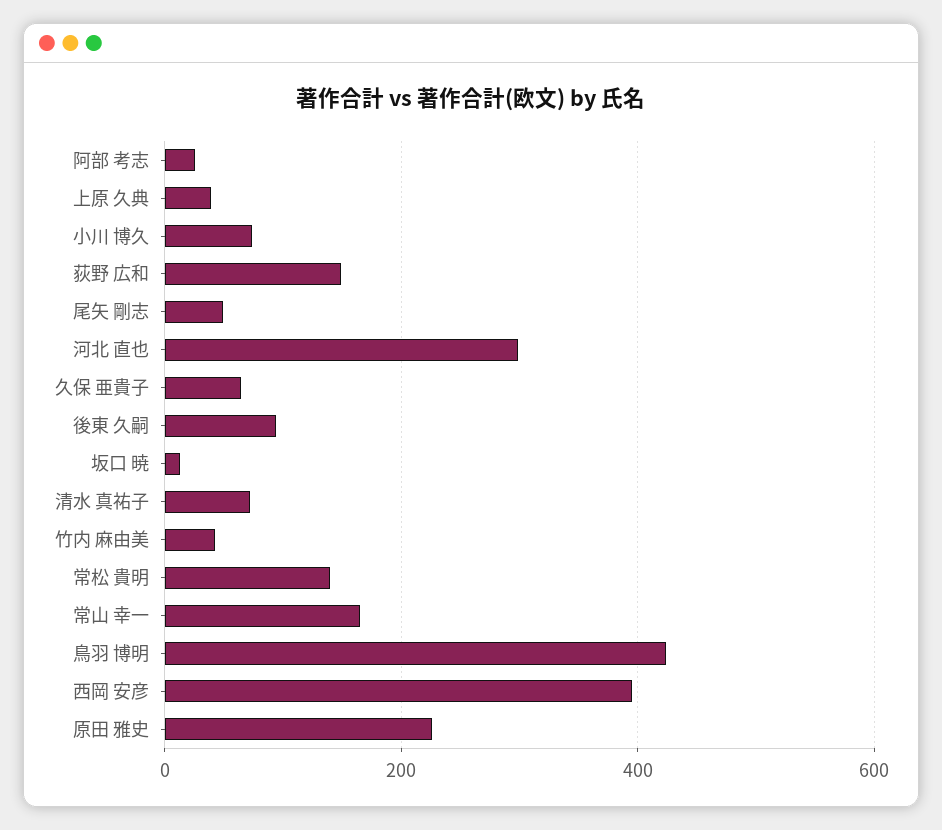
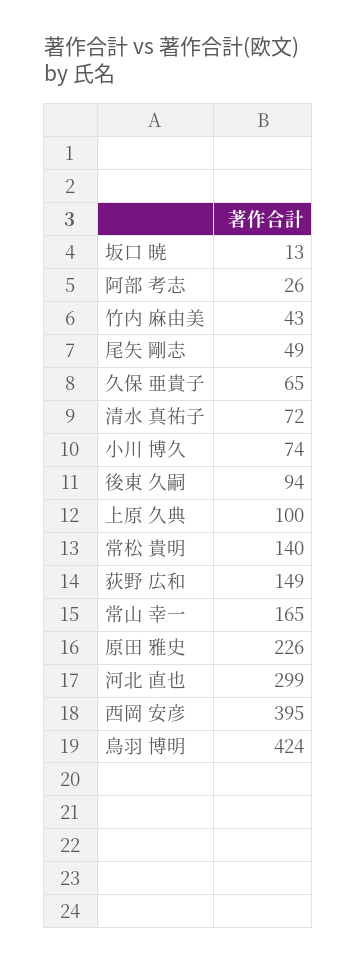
上原 久典: 40 -> 100

